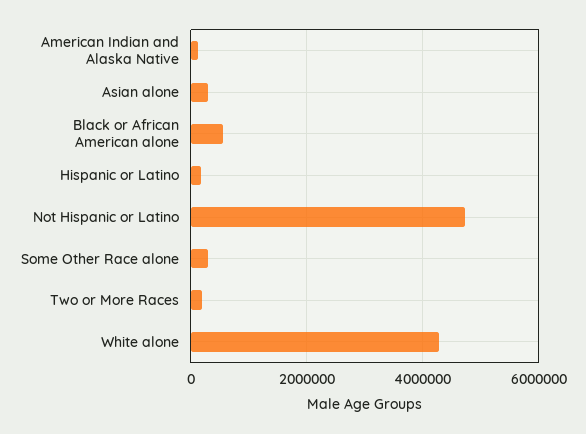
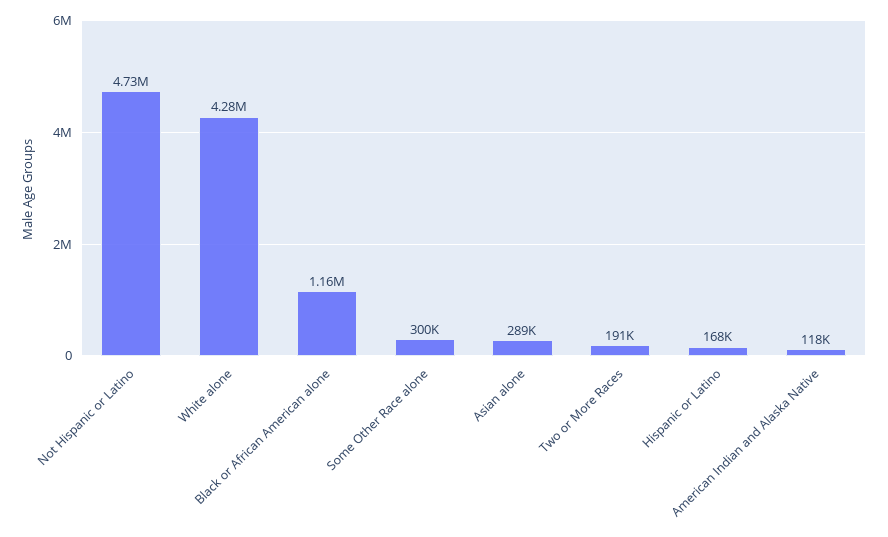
Black or African American alone: 600000 -> 1160000

